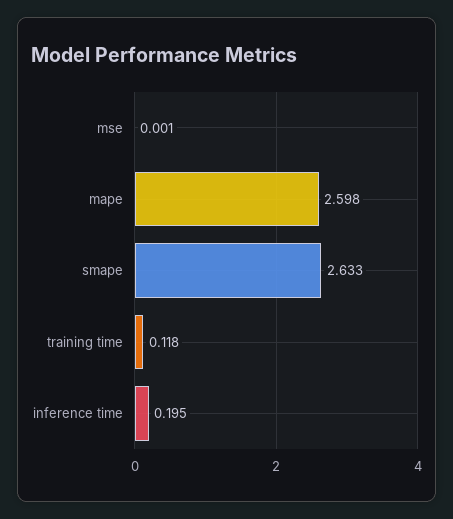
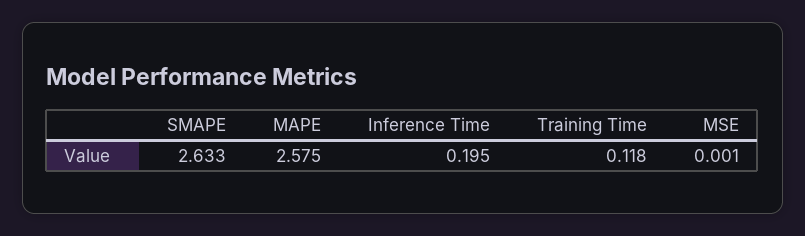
mape: 2.598 -> 2.575

